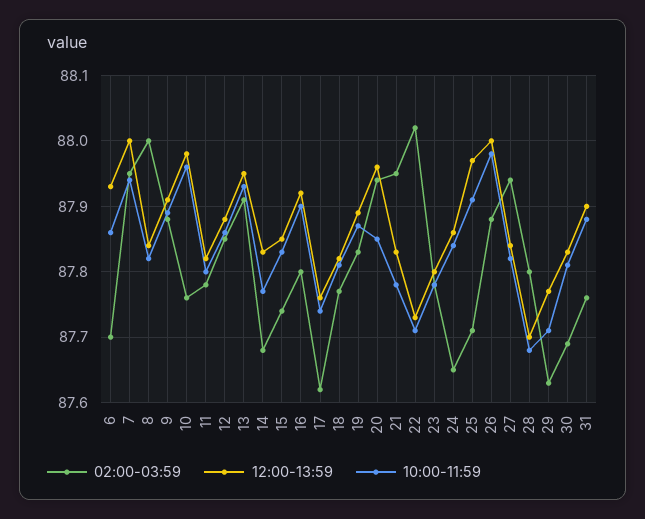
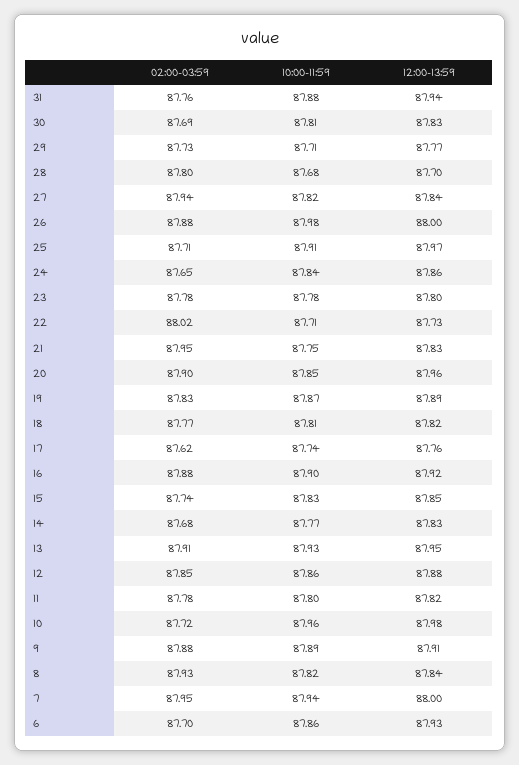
02:00-03:59, 8: 88 -> 87.93
02:00-03:59, 10: 87.76 -> 87.72
02:00-03:59, 16: 87.8 -> 87.88
02:00-03:59, 20: 87.94 -> 87.9
10:00-11:59, 21: 87.78 -> 87.75
02:00-03:59, 29: 87.63 -> 87.73
12:00-13:59, 31: 87.9 -> 87.94

